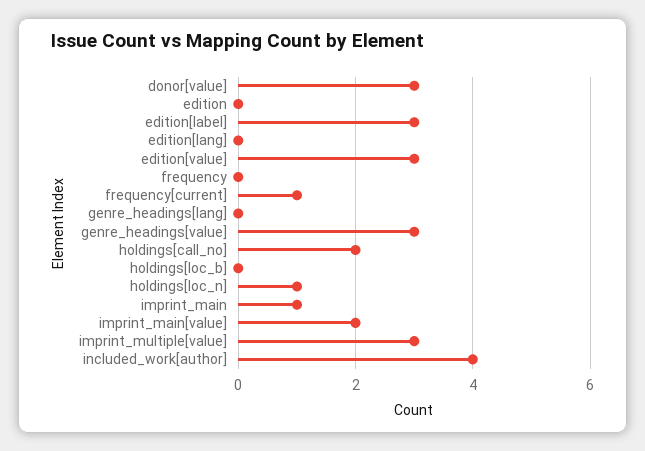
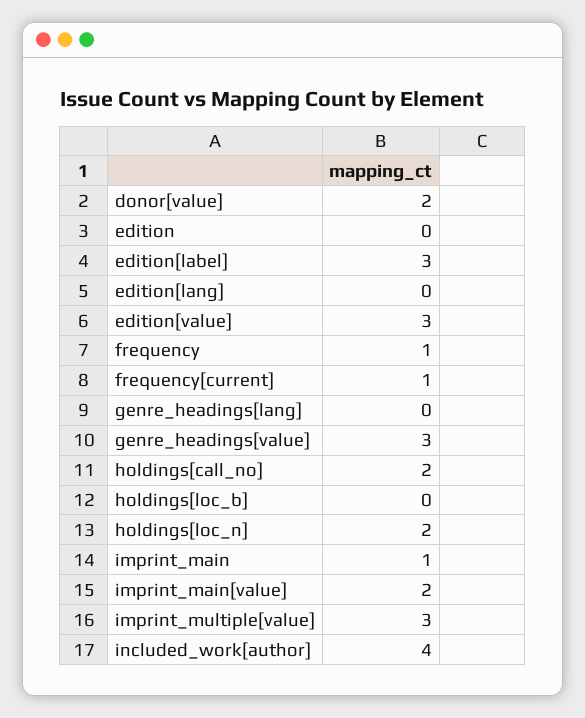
donor[value]: 3 -> 2
frequency: 0 -> 1
holdings[loc_n]: 1 -> 2

